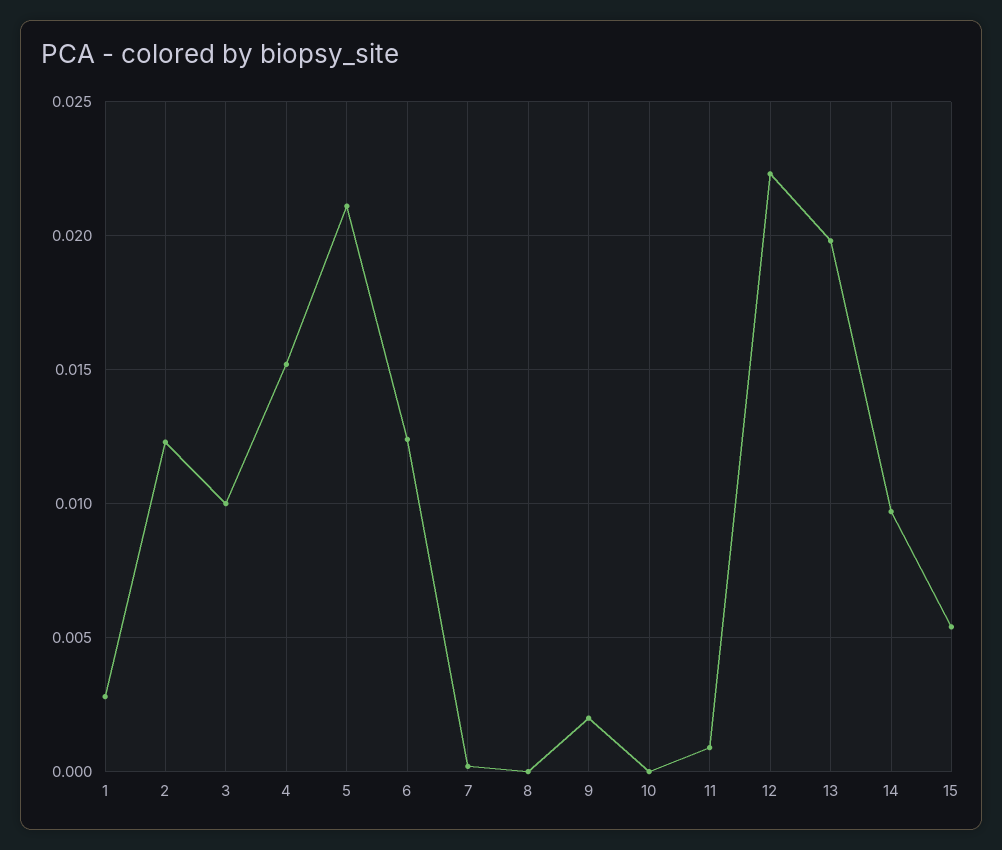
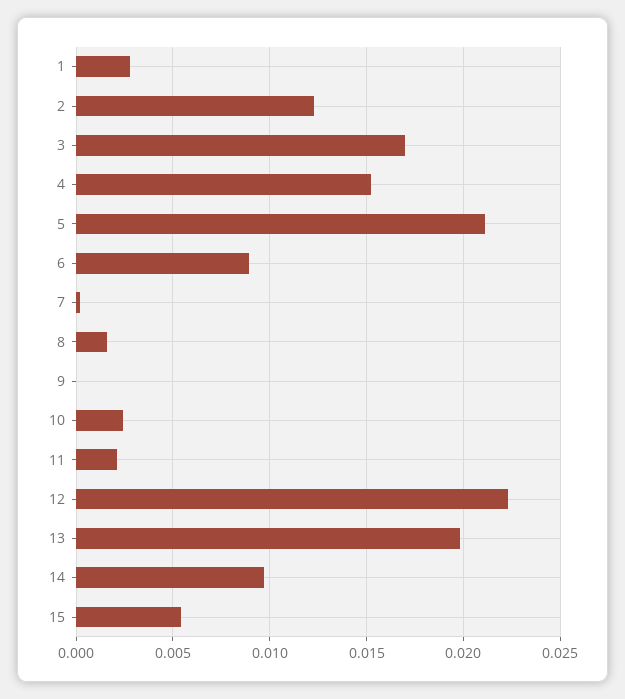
3: 0.01 -> 0.017
6: 0.0125 -> 0.009
8: 0 -> 0.0015
9: 0.002 -> 0
10: 0 -> 0.0025
11: 0.001 -> 0.002

